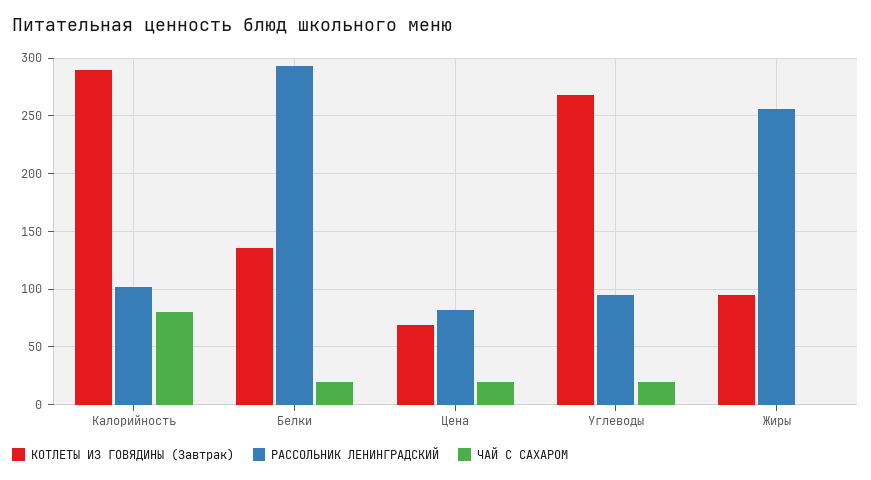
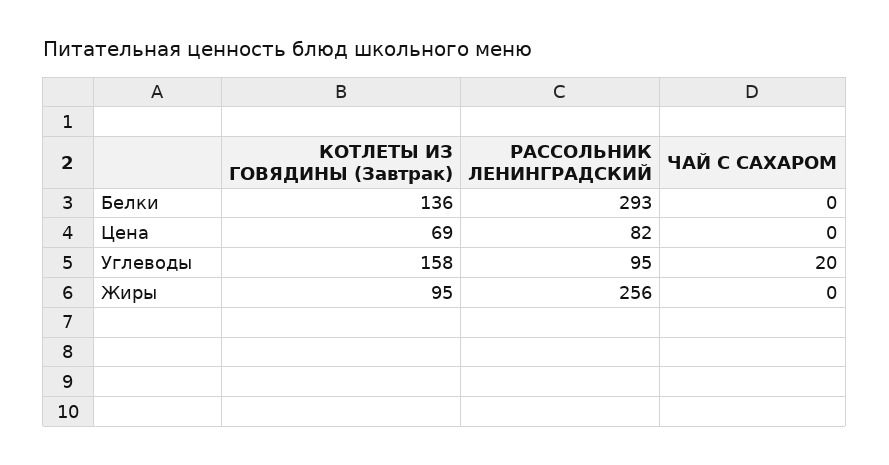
КОТЛЕТЫ ИЗ ГОВЯДИНЫ (Завтрак), Калорийность: 290 -> none
РАССОЛЬНИК ЛЕНИНГРАДСКИЙ, Калорийность: 100 -> none
ЧАЙ С САХАРОМ, Калорийность: 80 -> none
ЧАЙ С САХАРОМ, Белки: 20 -> 0
ЧАЙ С САХАРОМ, Цена: 20 -> 0
КОТЛЕТЫ ИЗ ГОВЯДИНЫ (Завтрак), Углеводы: 270 -> 158

